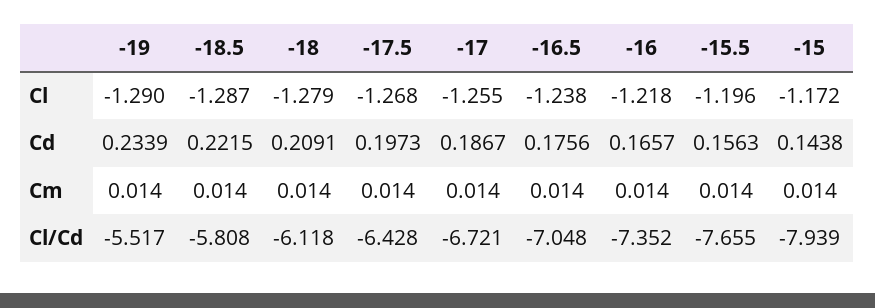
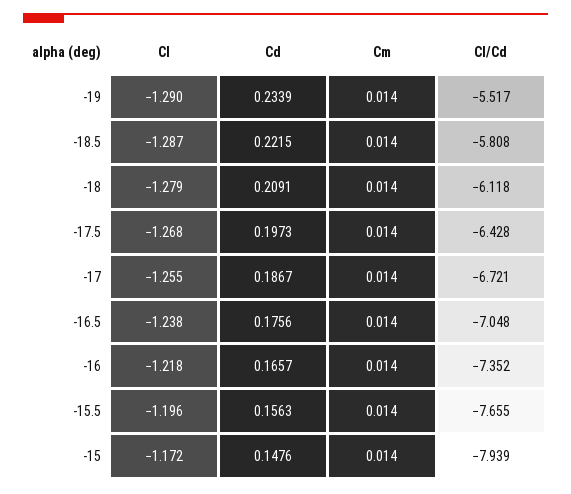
-15, Cd: 0.1438 -> 0.1476

